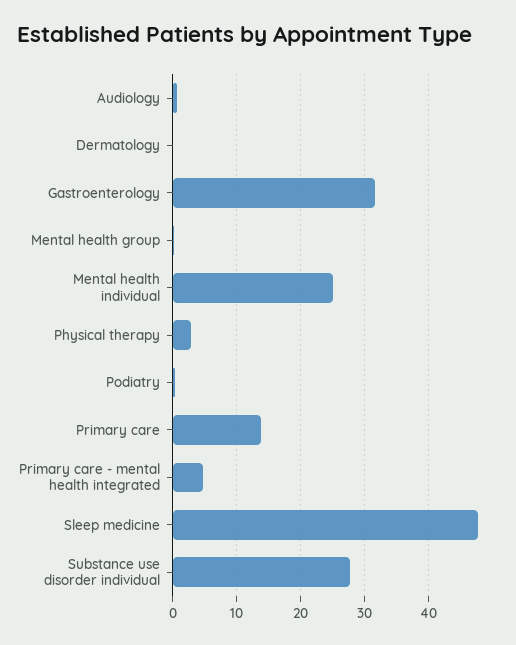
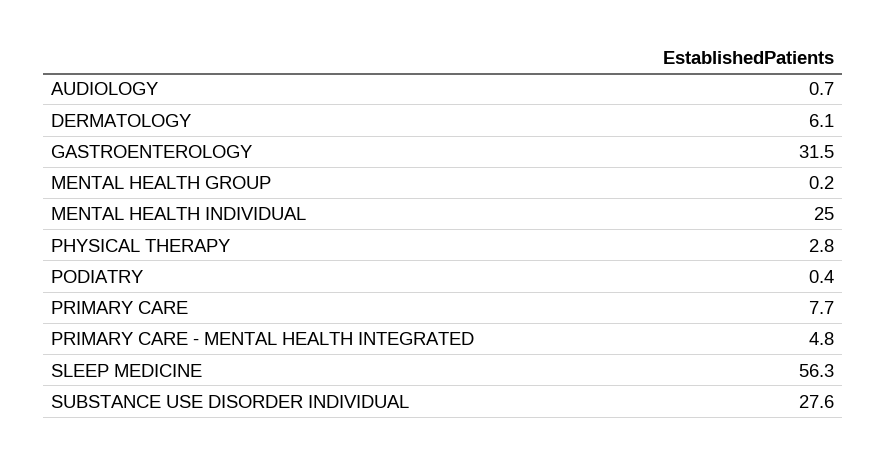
Dermatology: 0 -> 6.1
Primary care: 14 -> 7.7
Sleep medicine: 48 -> 56.3

